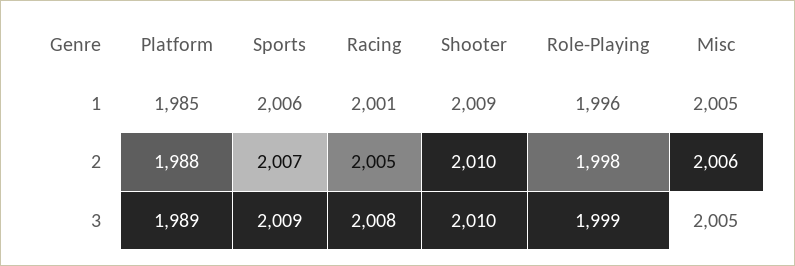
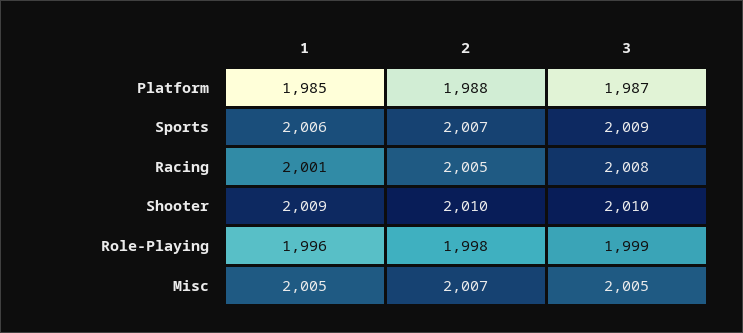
Misc, 2: 2006 -> 2007
Platform, 3: 1989 -> 1987

